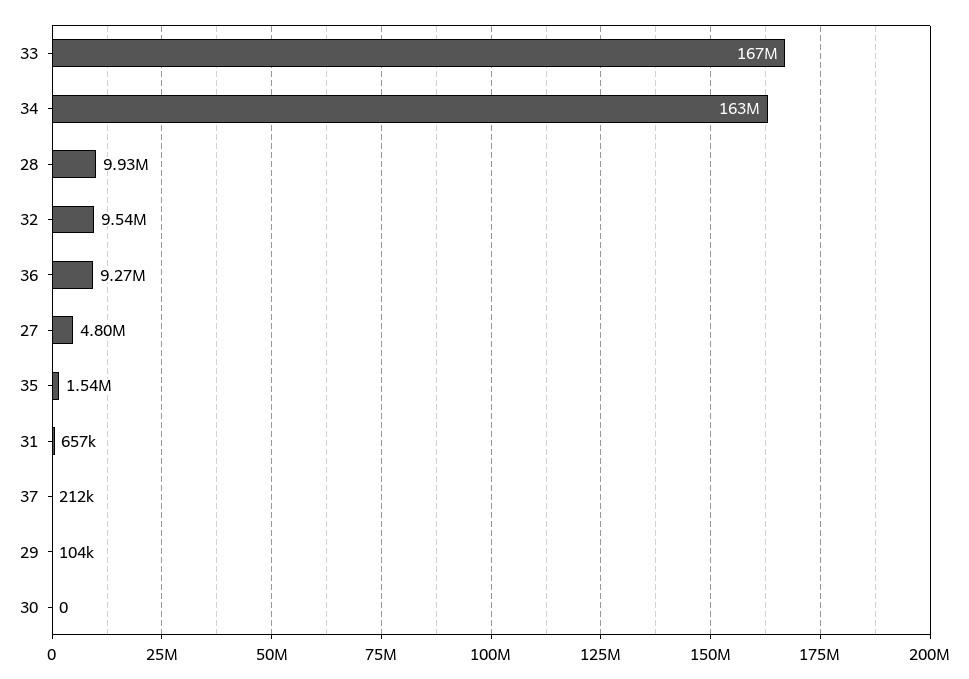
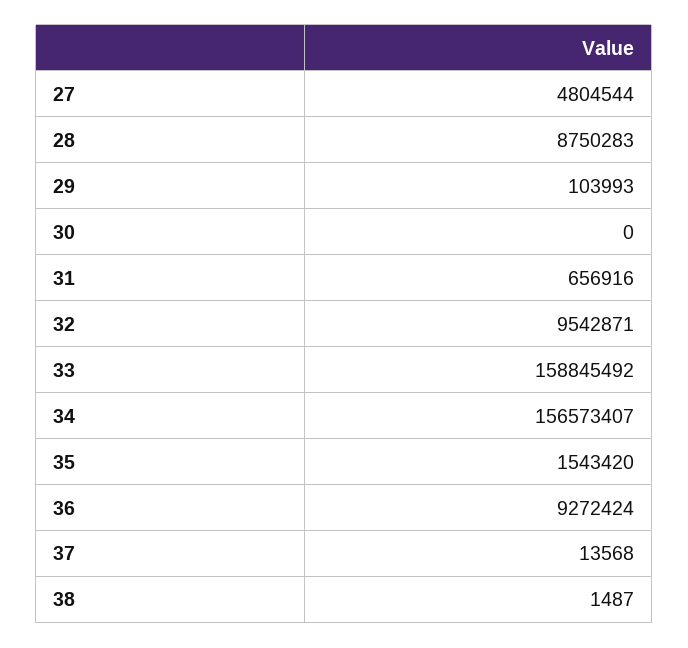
33: 167000000 -> 158845492
34: 163000000 -> 156573407
28: 9930000 -> 8750283
37: 212000 -> 13568
38: none -> 1487

